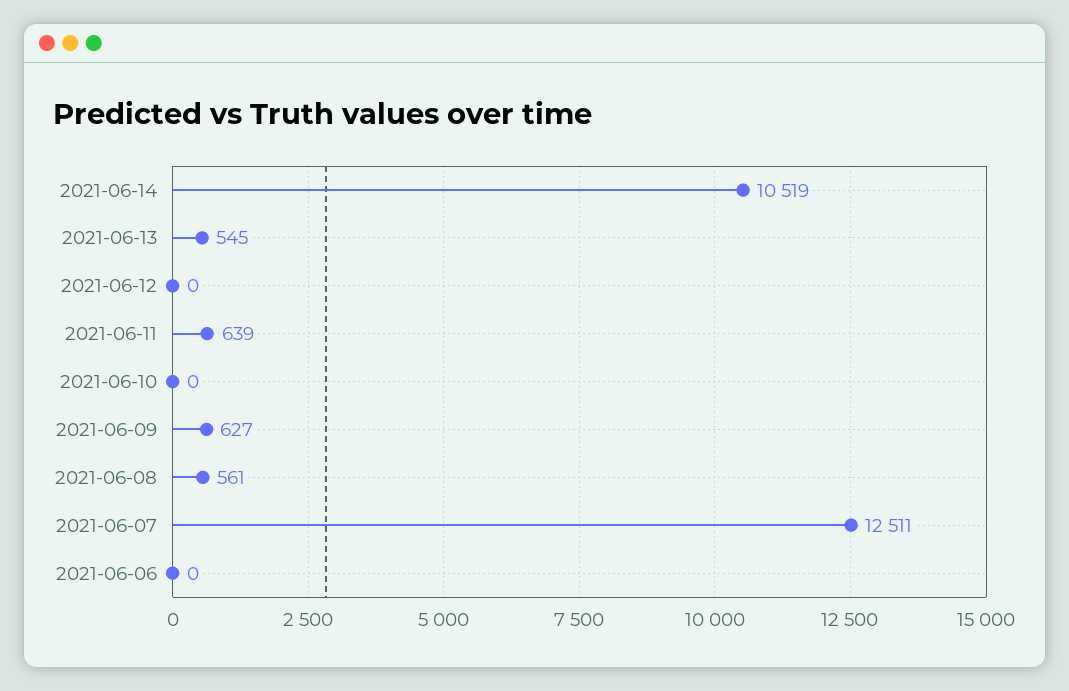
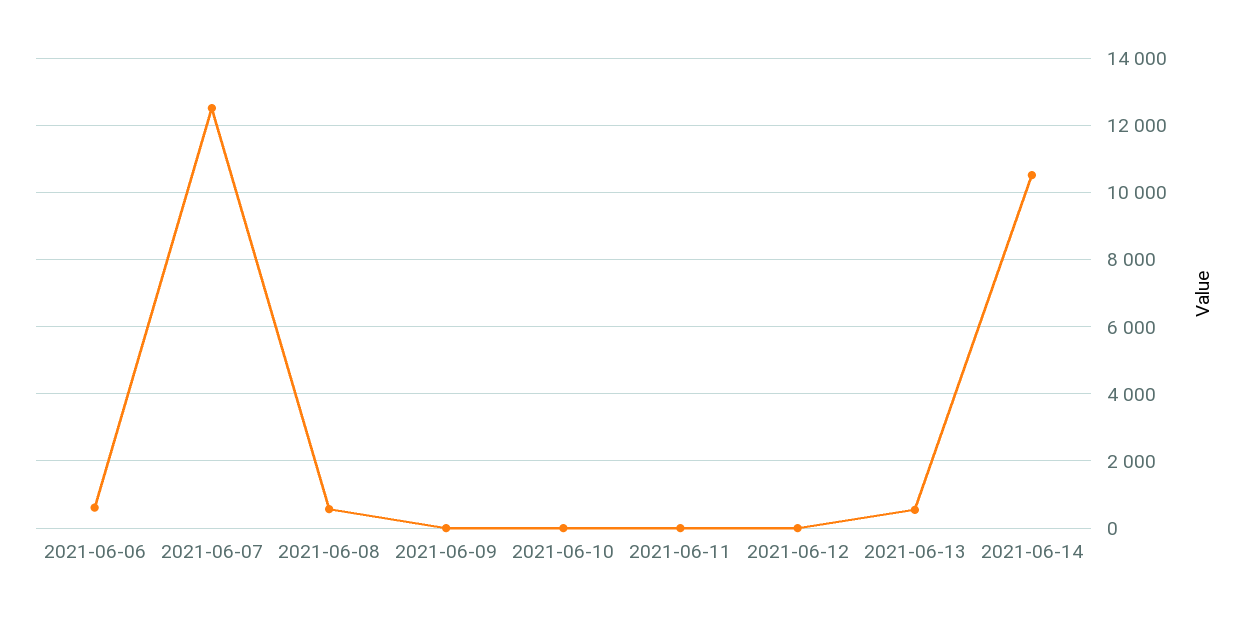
2021-06-11: 639 -> 0
2021-06-09: 627 -> 0
2021-06-06: 0 -> 600

